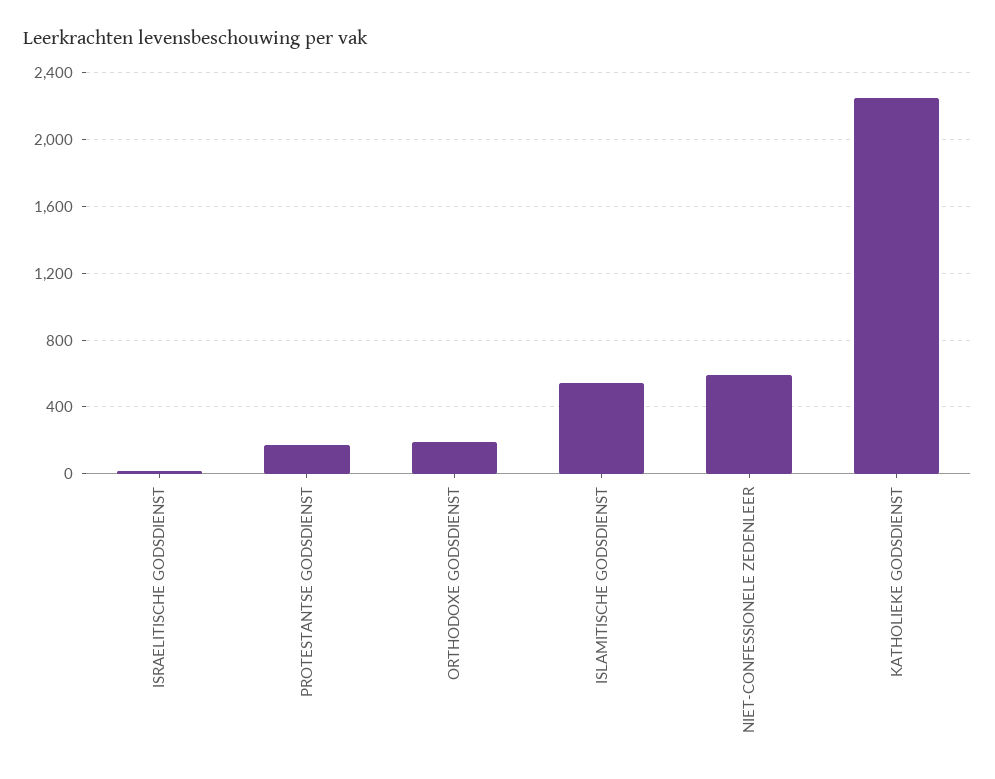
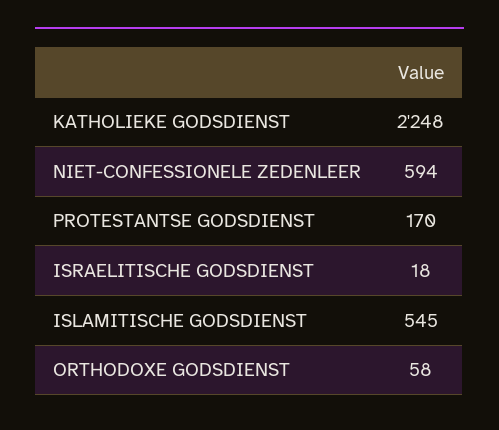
ORTHODOXE GODSDIENST: 200 -> 58

